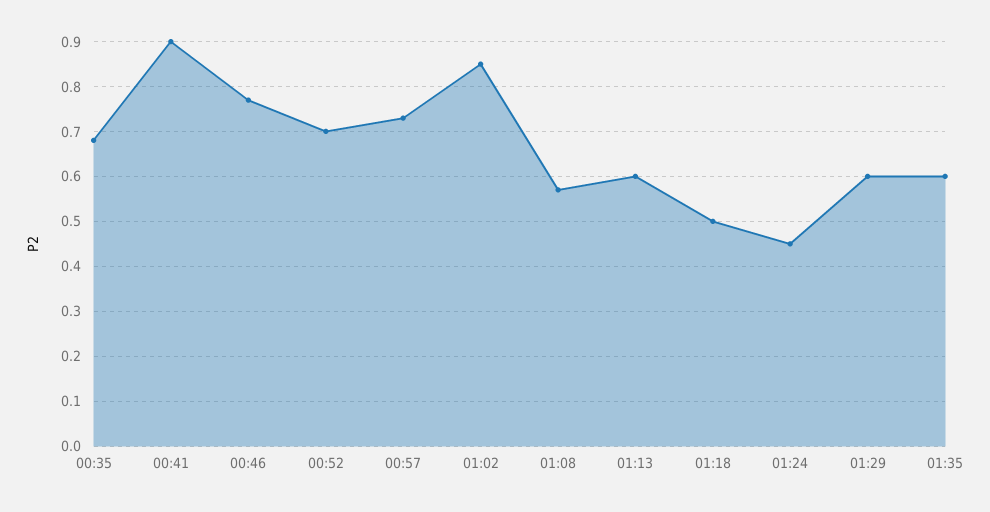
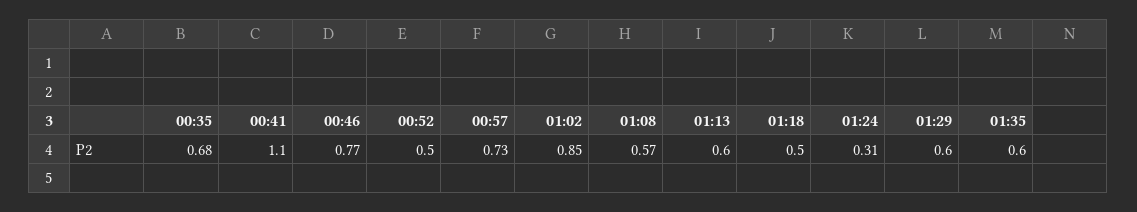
00:41: 0.9 -> 1.1
00:52: 0.7 -> 0.5
01:24: 0.45 -> 0.31

